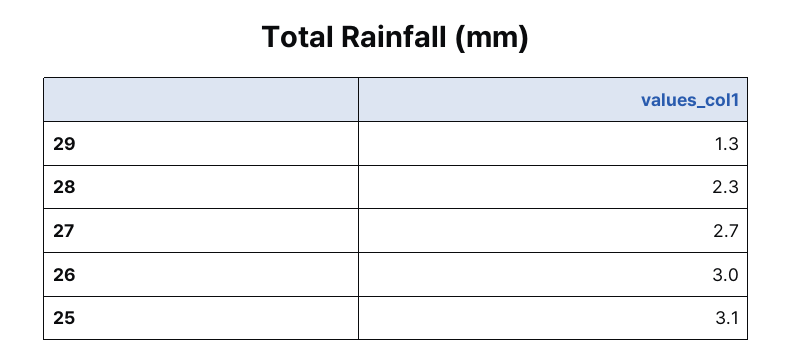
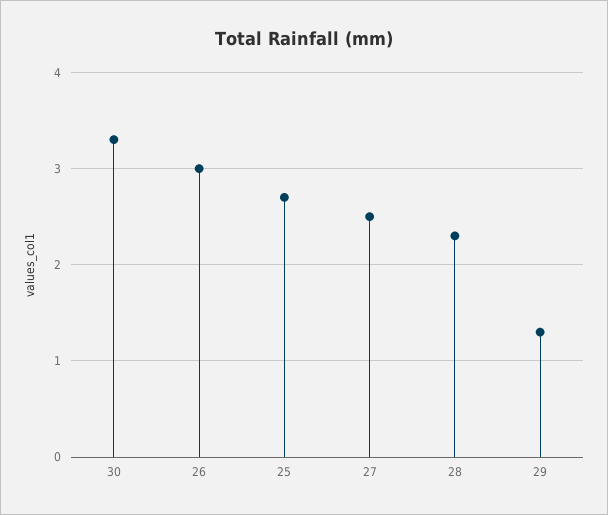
27: 2.7 -> 2.5
25: 3.1 -> 2.7
30: none -> 3.3

